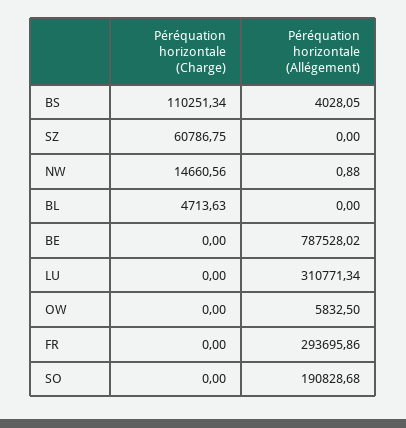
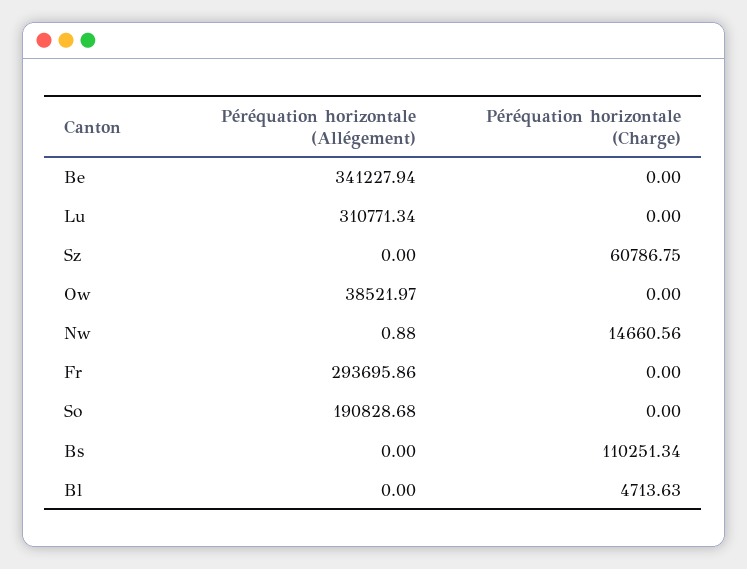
Péréquation horizontale (Allégement), BS: 4028.05 -> 0
Péréquation horizontale (Allégement), BE: 787528.02 -> 341227.94
Péréquation horizontale (Allégement), OW: 5832.5 -> 38521.97

